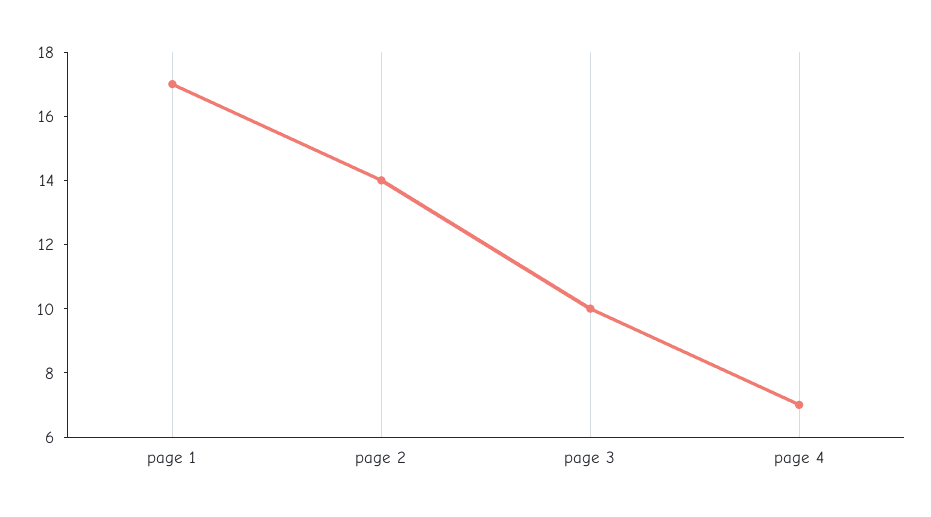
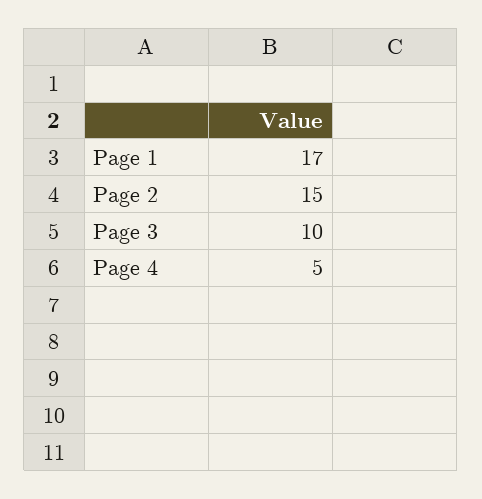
page 2: 14 -> 15
page 4: 7 -> 5

